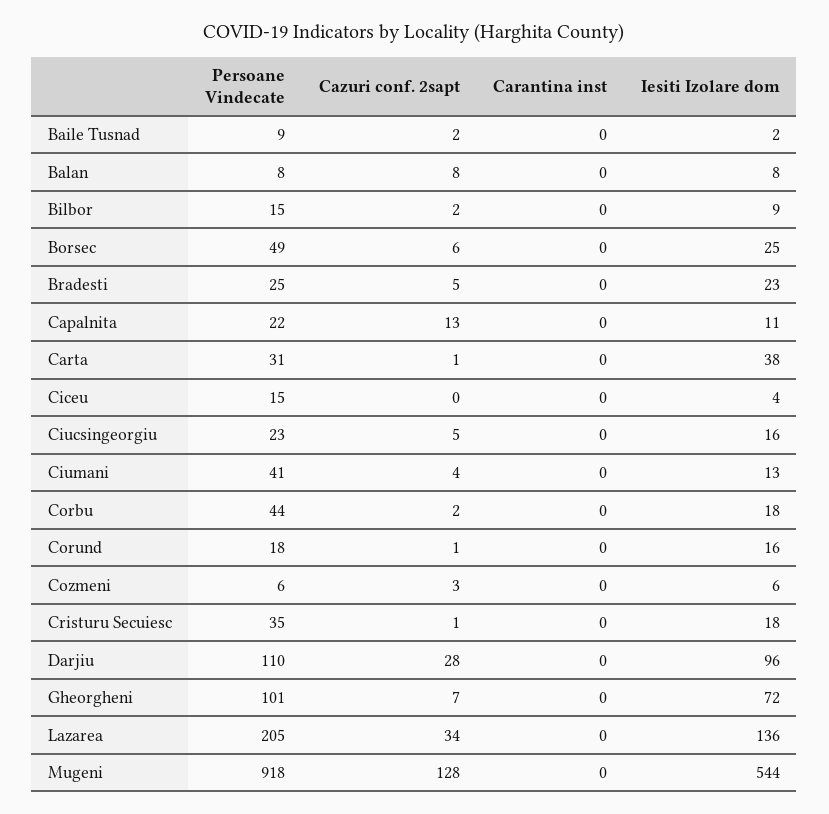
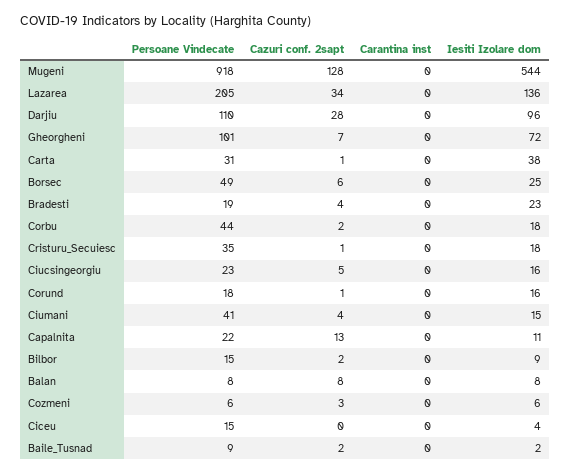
Persoane Vindecate, Bradesti: 25 -> 19
Cazuri conf. 2sapt, Bradesti: 5 -> 4
Iesiti Izolare dom, Ciumani: 13 -> 15

